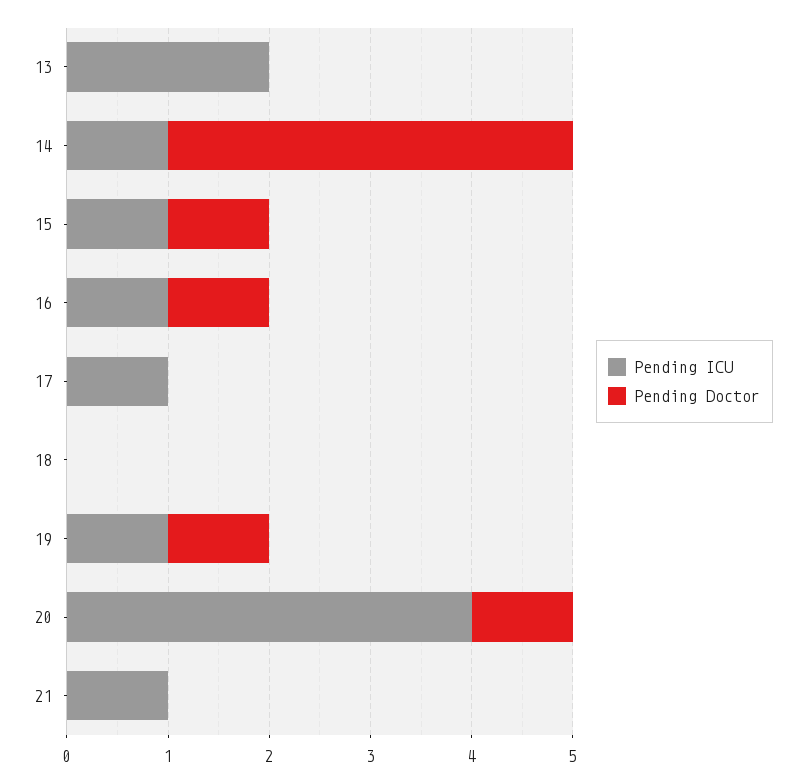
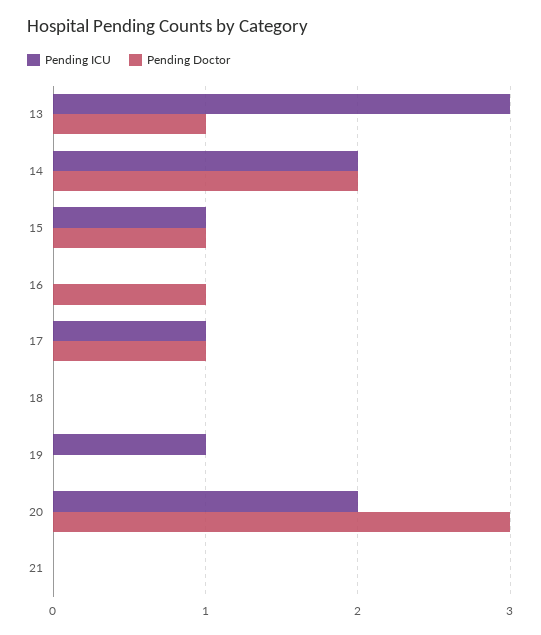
Pending ICU, 13: 2 -> 3
Pending Doctor, 13: 0 -> 1
Pending ICU, 14: 1 -> 2
Pending Doctor, 14: 4 -> 2
Pending ICU, 16: 1 -> 0
Pending Doctor, 17: 0 -> 1
Pending Doctor, 19: 1 -> 0
Pending ICU, 20: 4 -> 2
Pending Doctor, 20: 1 -> 3
Pending ICU, 21: 1 -> 0

